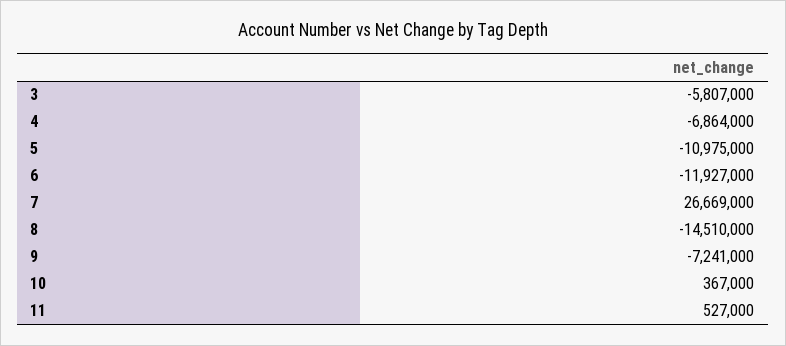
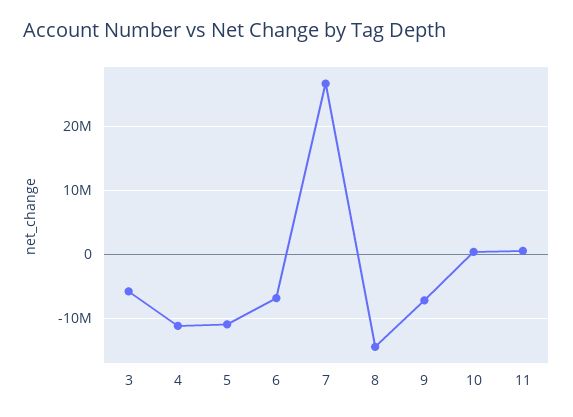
4: -6864000 -> -11000000
6: -11927000 -> -7000000

